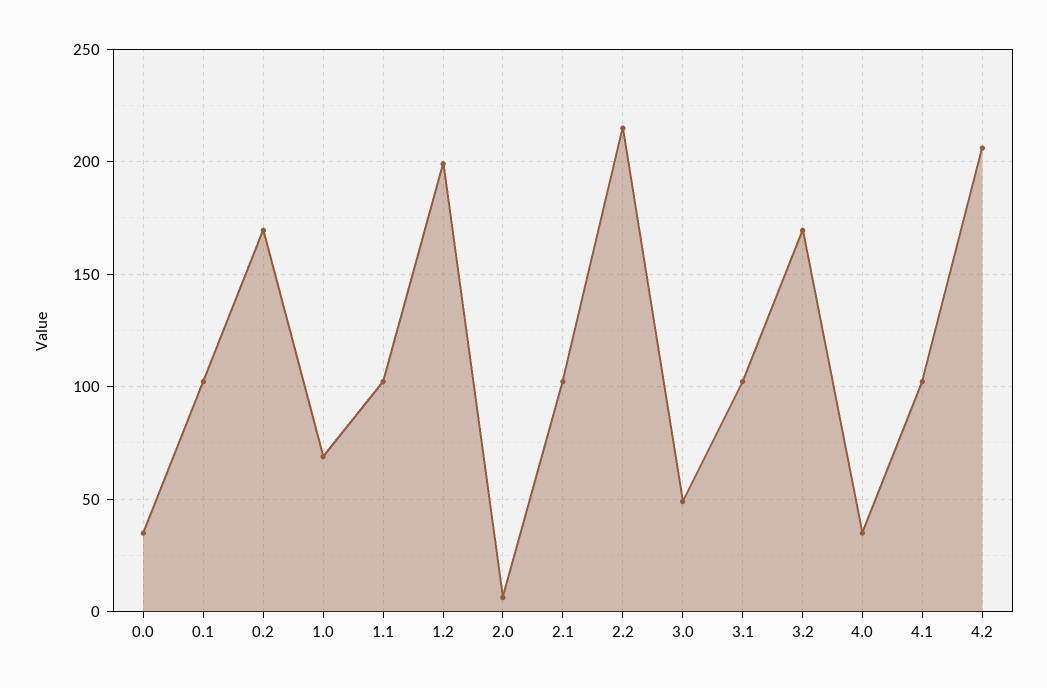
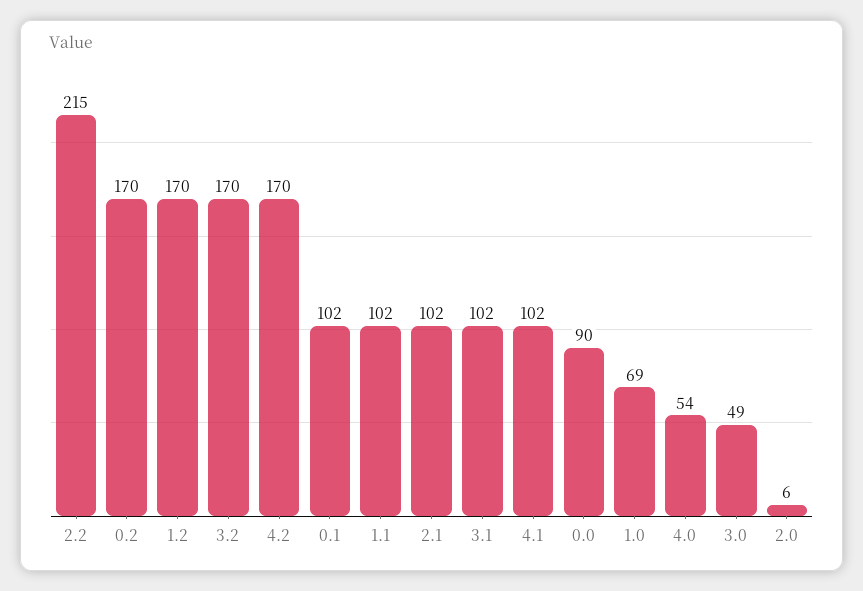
0.0: 35 -> 90
1.2: 200 -> 170
4.0: 35 -> 54
4.2: 205 -> 170

